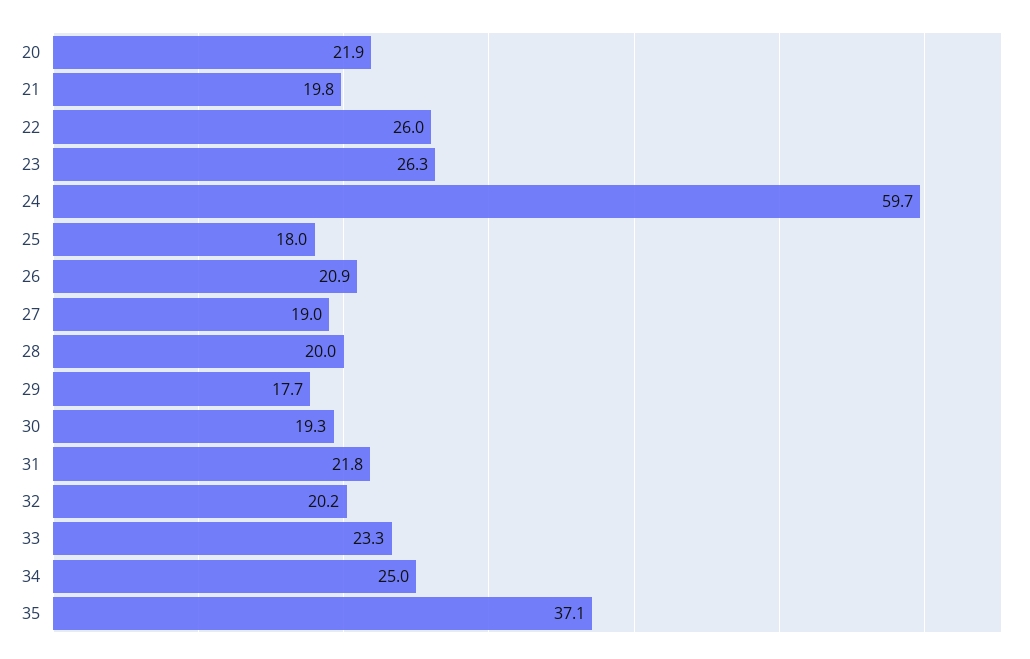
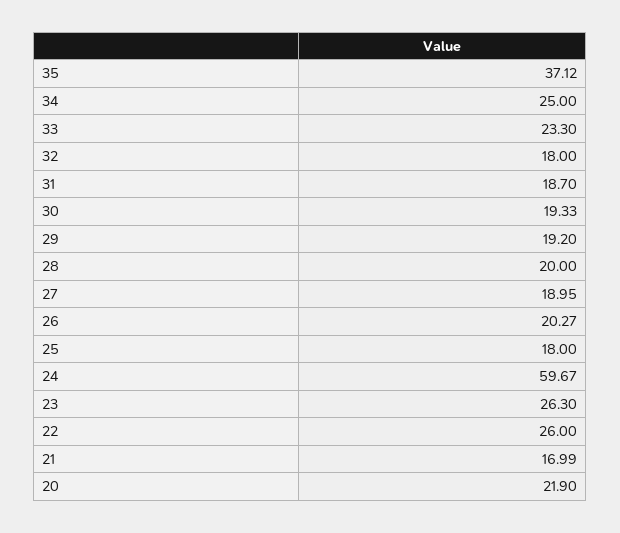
21: 19.8 -> 16.99
26: 20.9 -> 20.27
29: 17.7 -> 19.2
31: 21.8 -> 18.7
32: 20.2 -> 18

